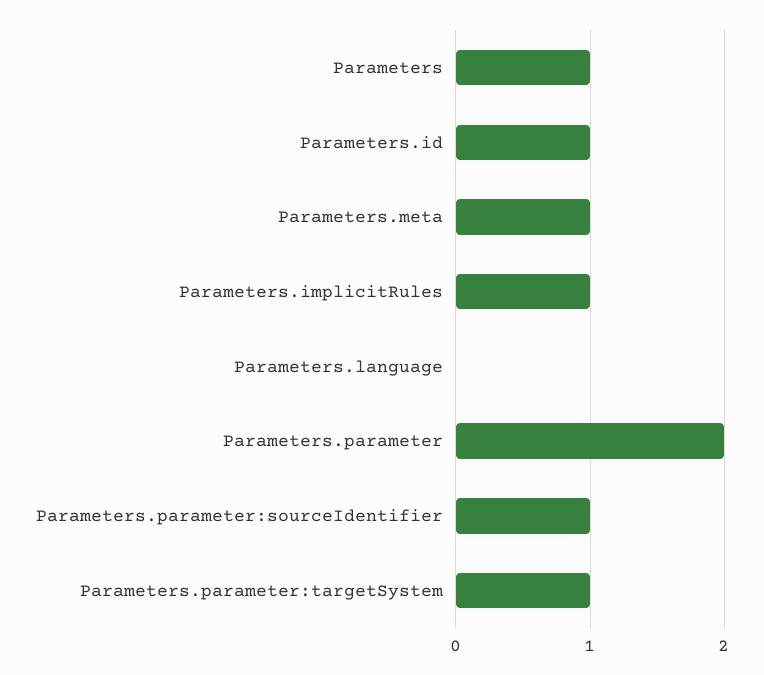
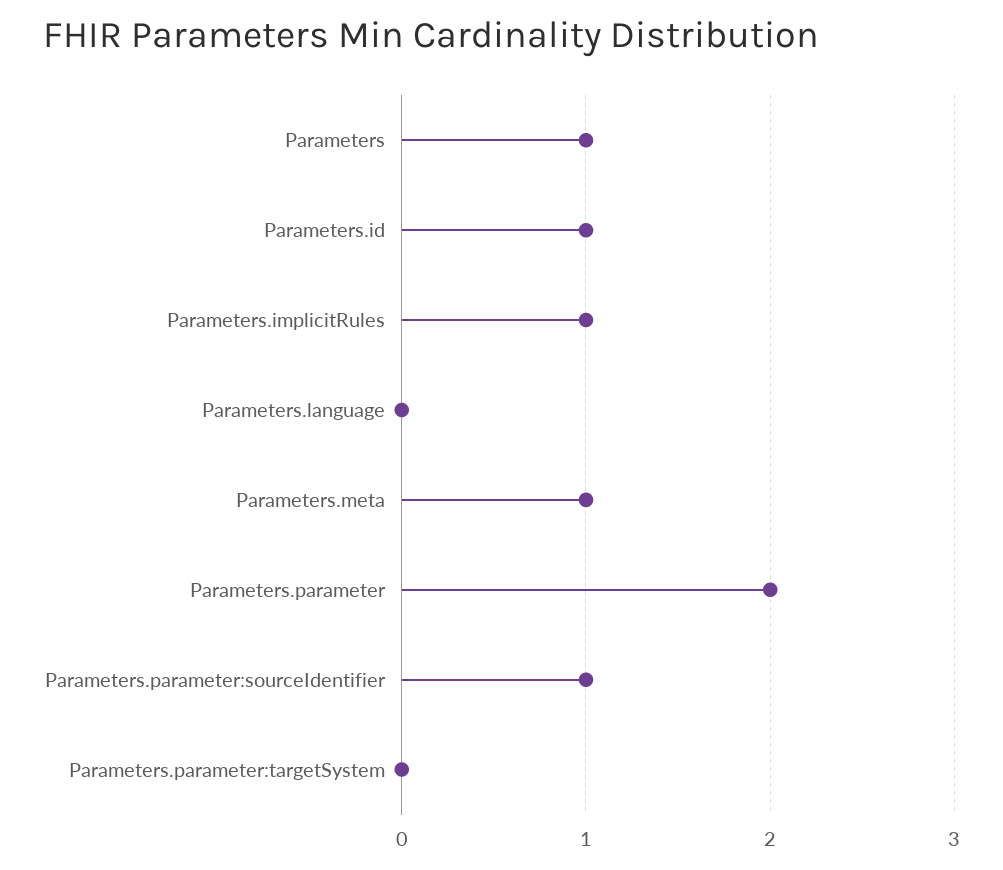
Parameters.parameter:targetSystem: 1 -> 0

